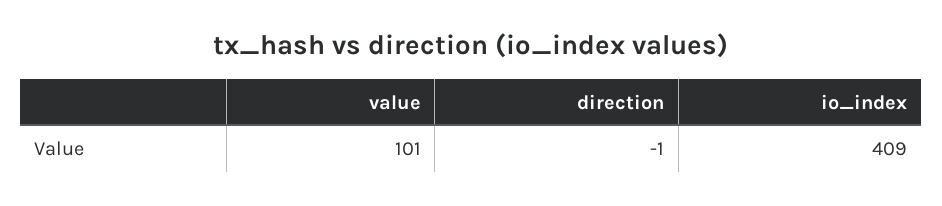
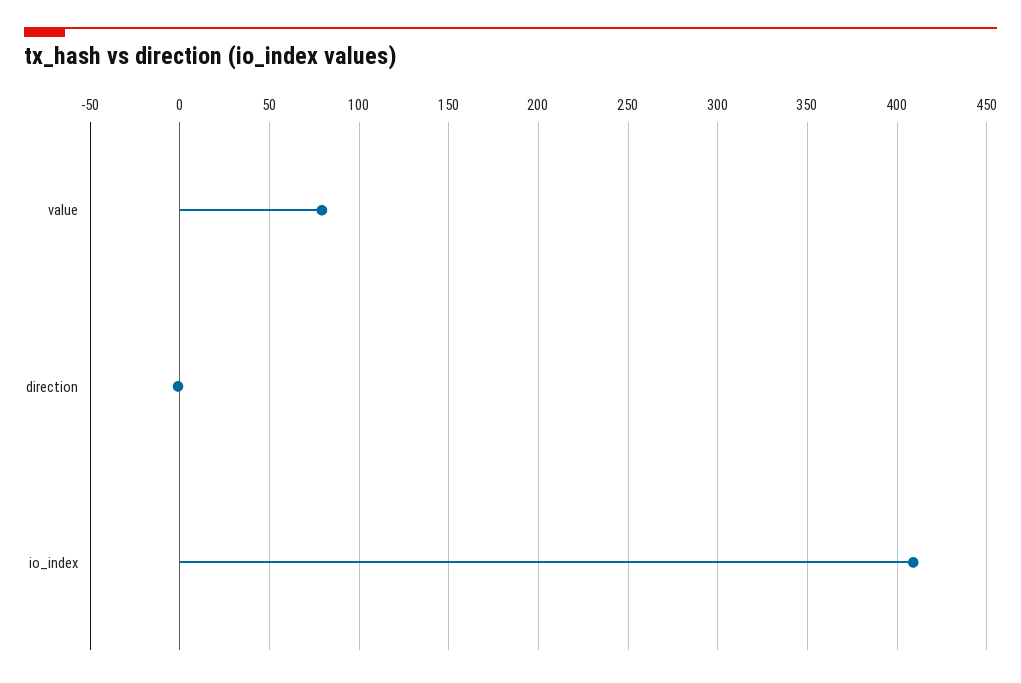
value: 101 -> 80

